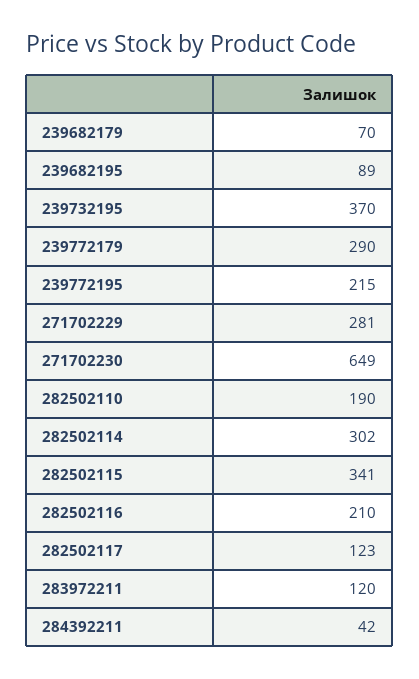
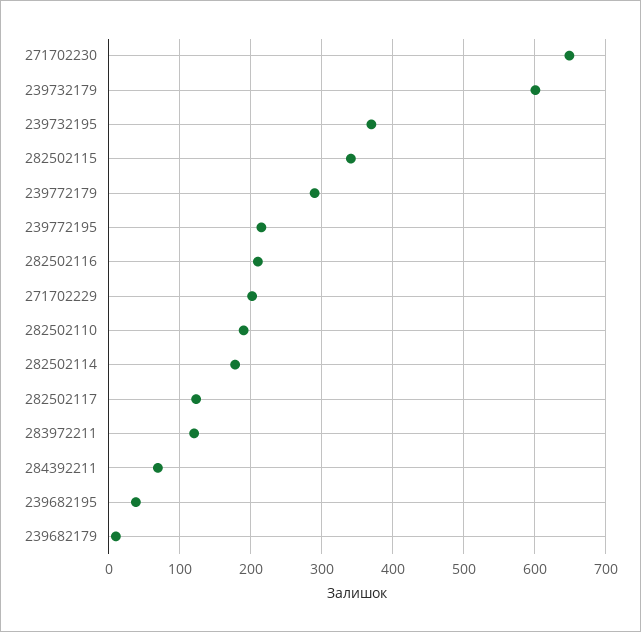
239682179: 70 -> 10
239682195: 89 -> 40
271702229: 281 -> 200
282502114: 302 -> 180
284392211: 42 -> 70
239732179: none -> 600

